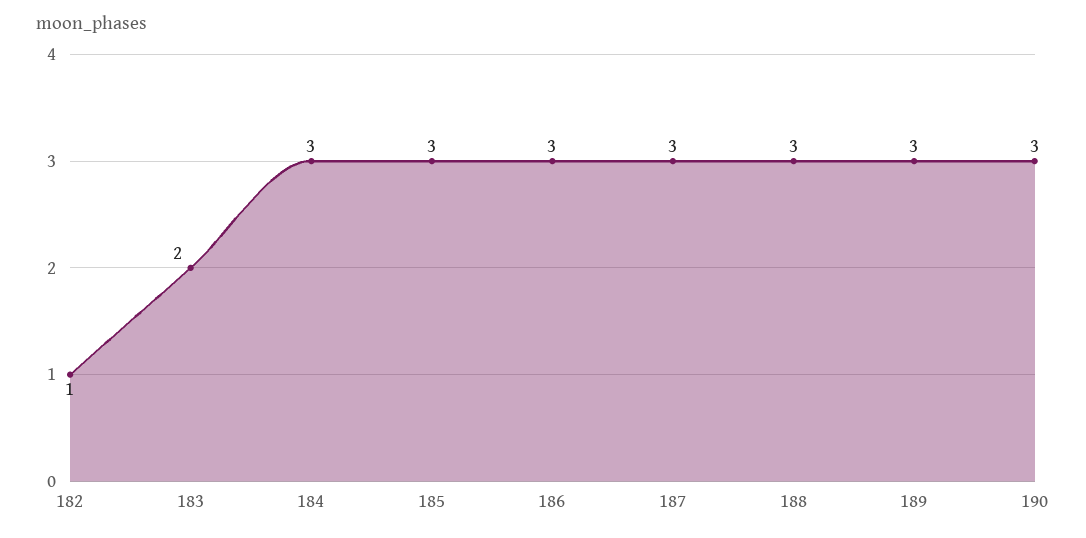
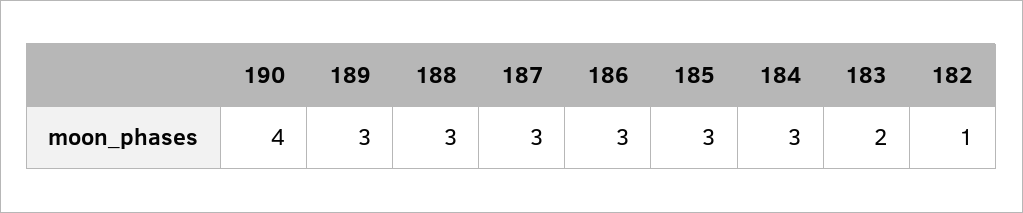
190: 3 -> 4

